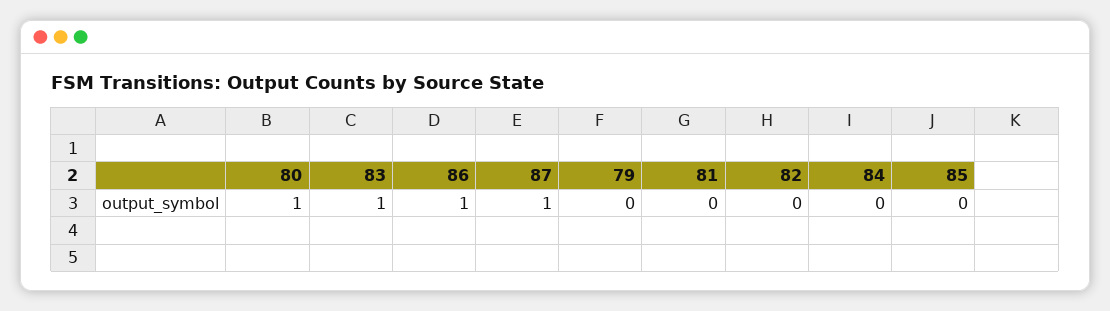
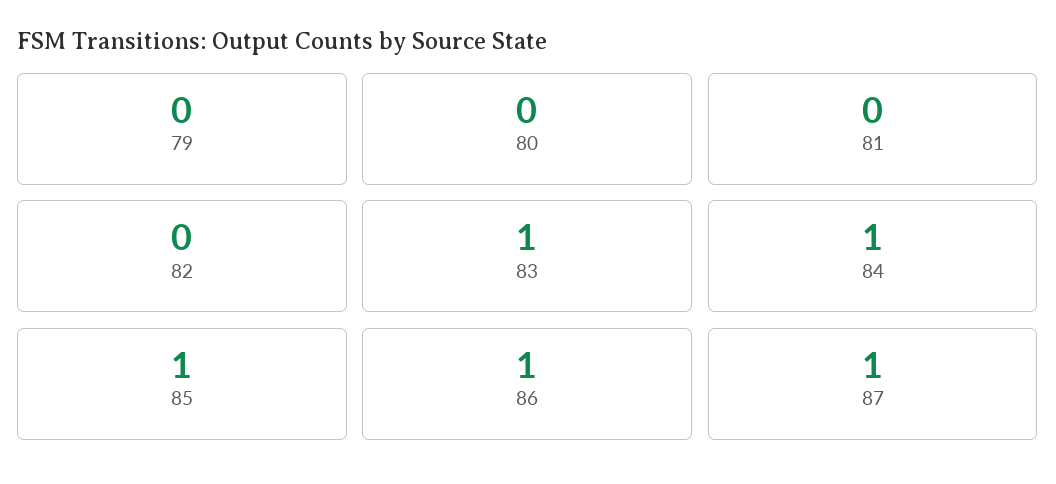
80: 1 -> 0
84: 0 -> 1
85: 0 -> 1

